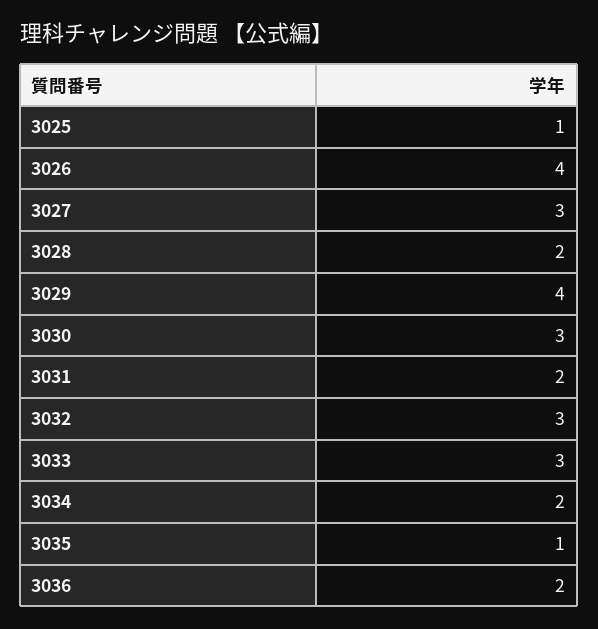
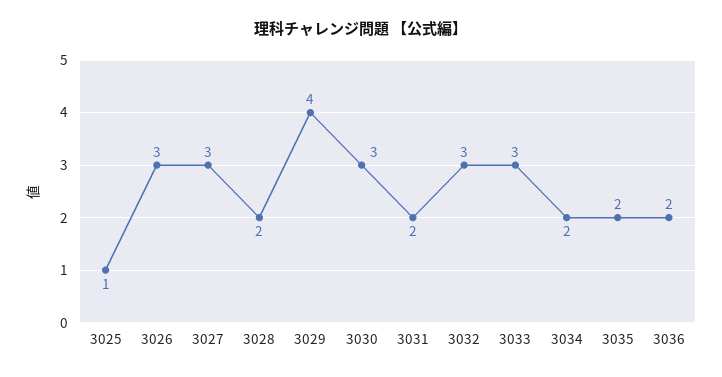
3026: 4 -> 3
3035: 1 -> 2

